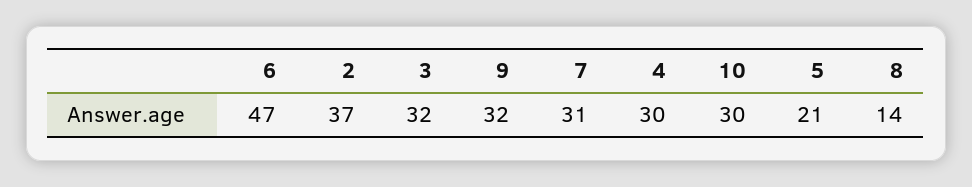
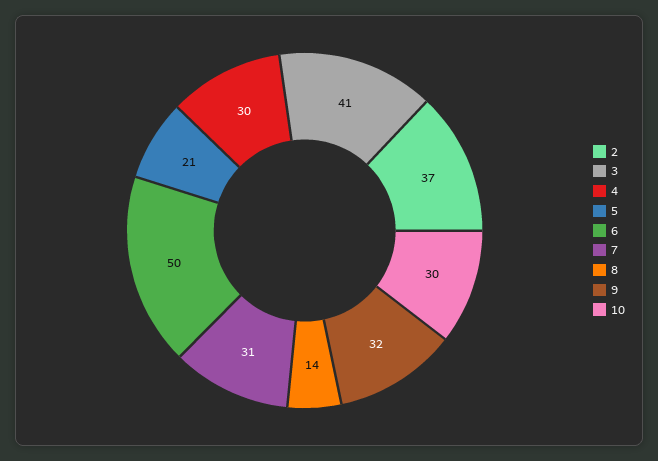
6: 47 -> 50
3: 32 -> 41

